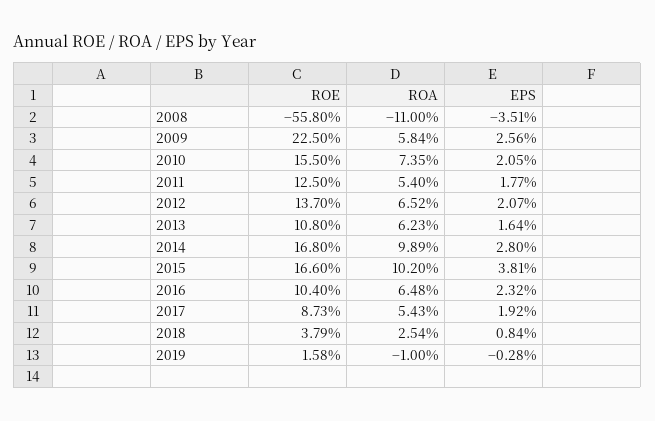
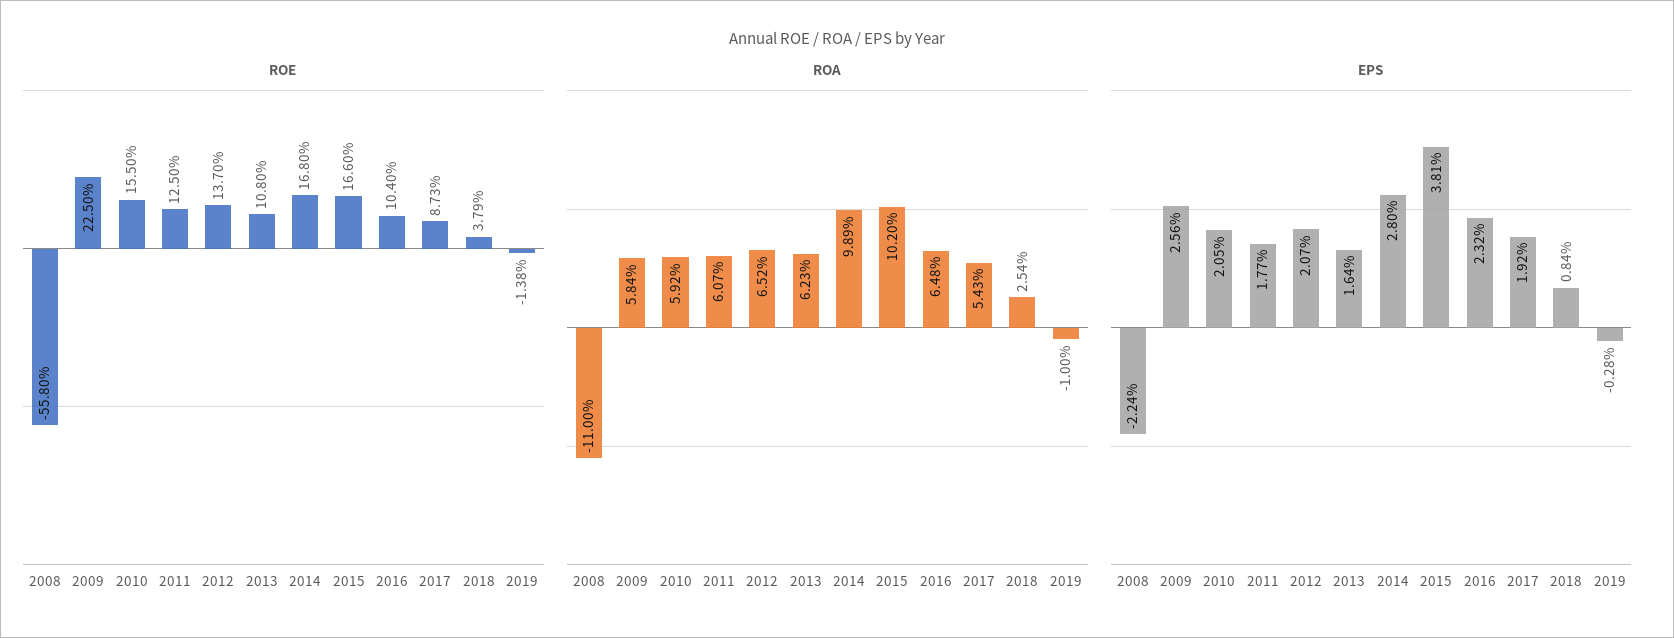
EPS, 2008: -3.51 -> -2.24
ROA, 2010: 7.35 -> 5.92
ROA, 2011: 5.4 -> 6.07
ROE, 2019: 1.58 -> -1.38

